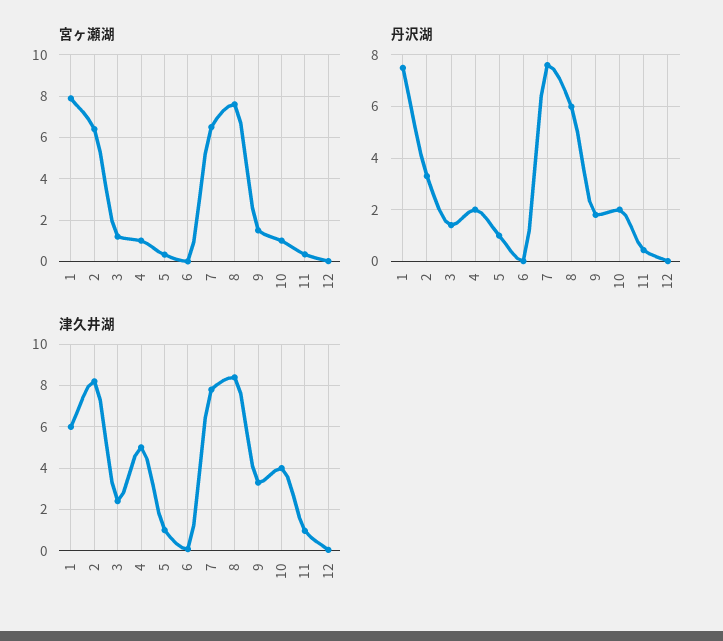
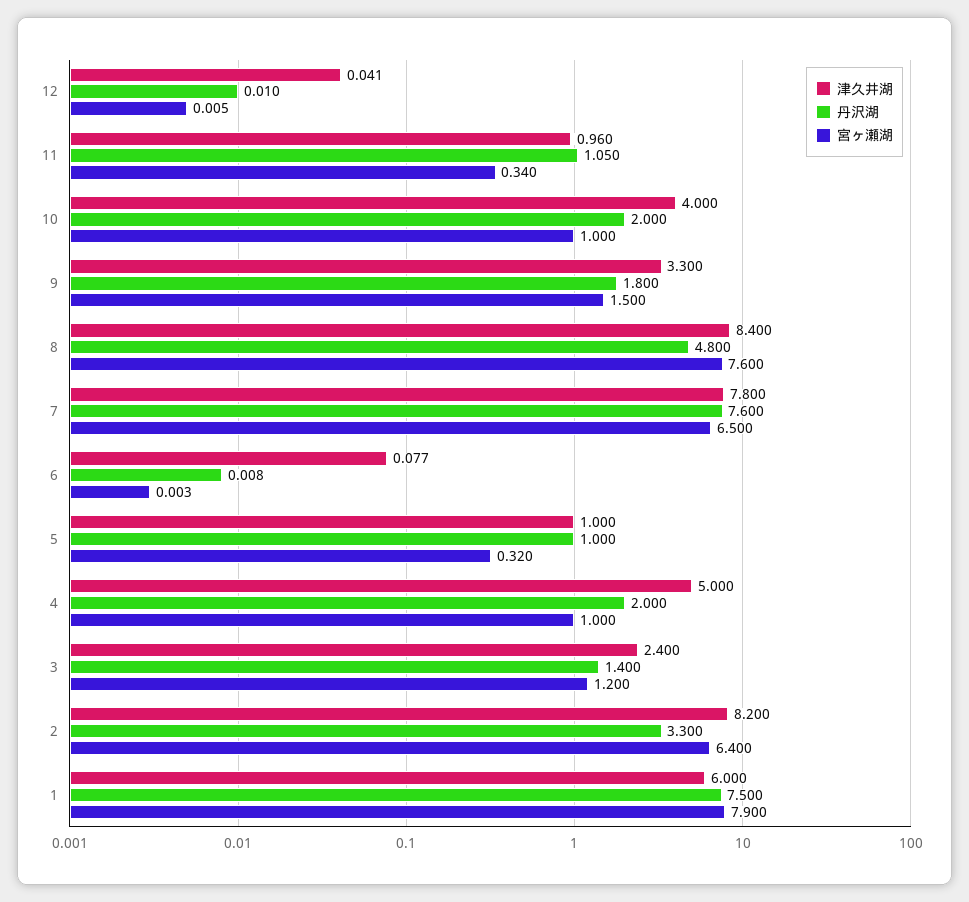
丹沢湖, 8: 6 -> 4.8
丹沢湖, 11: 0.5 -> 1.05

